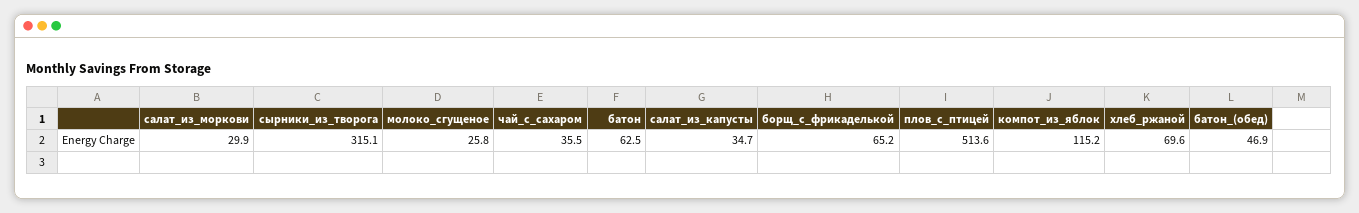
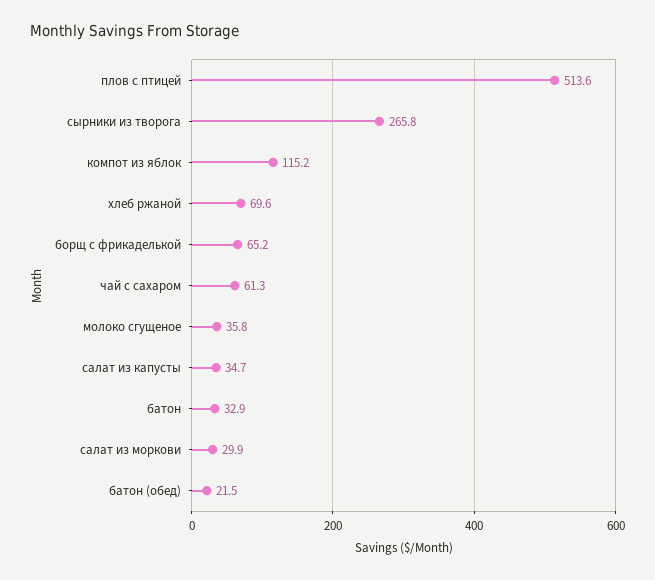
сырники_из_творога: 315.1 -> 265.8
молоко_сгущеное: 25.8 -> 35.8
чай_с_сахаром: 35.5 -> 61.3
батон: 62.5 -> 32.9
батон_(обед): 46.9 -> 21.5

